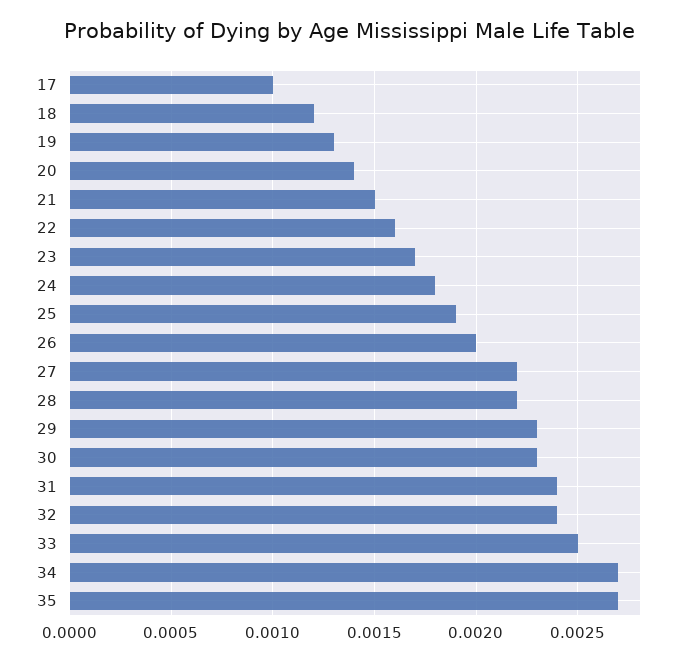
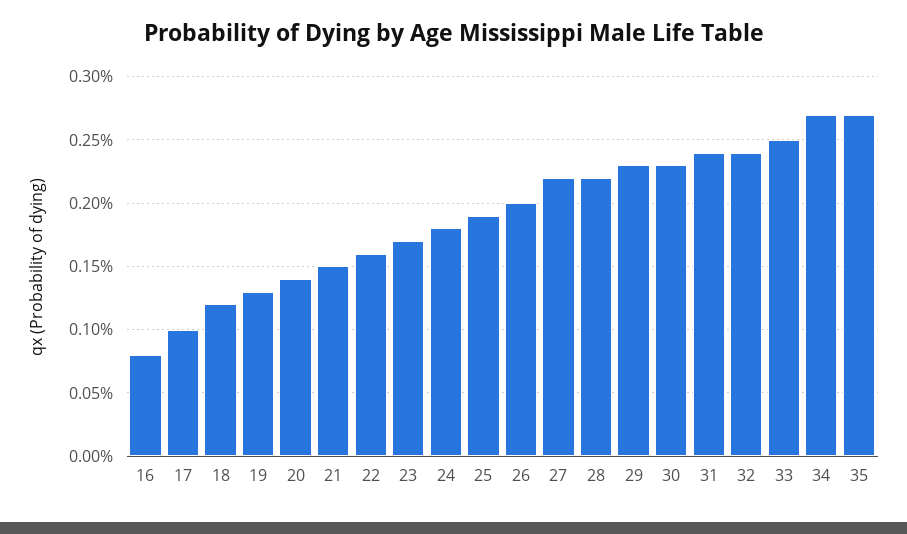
16: none -> 0.0008

